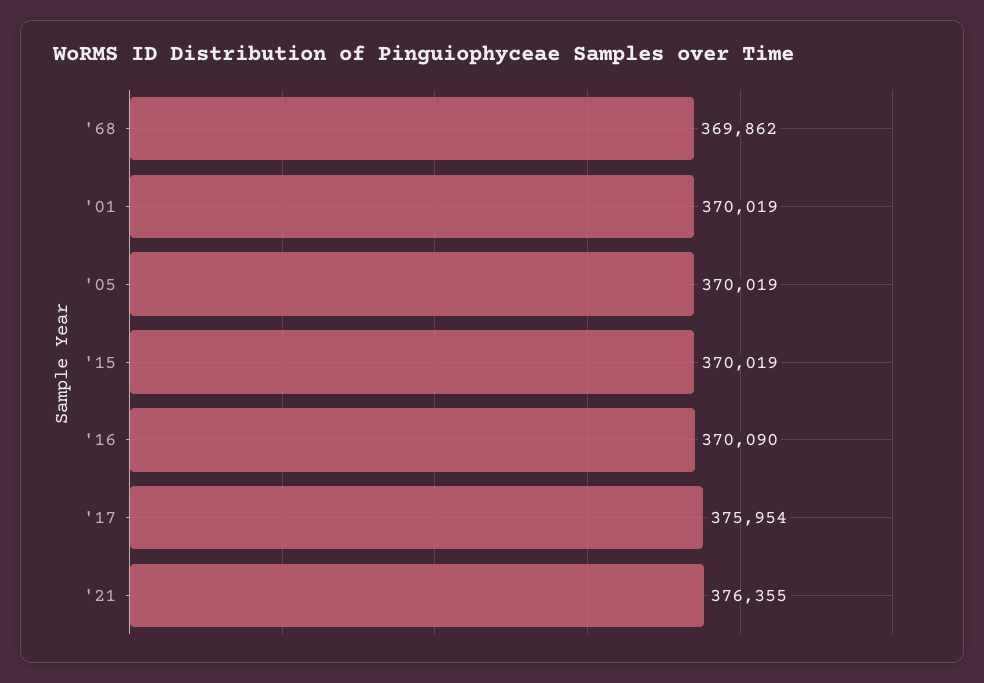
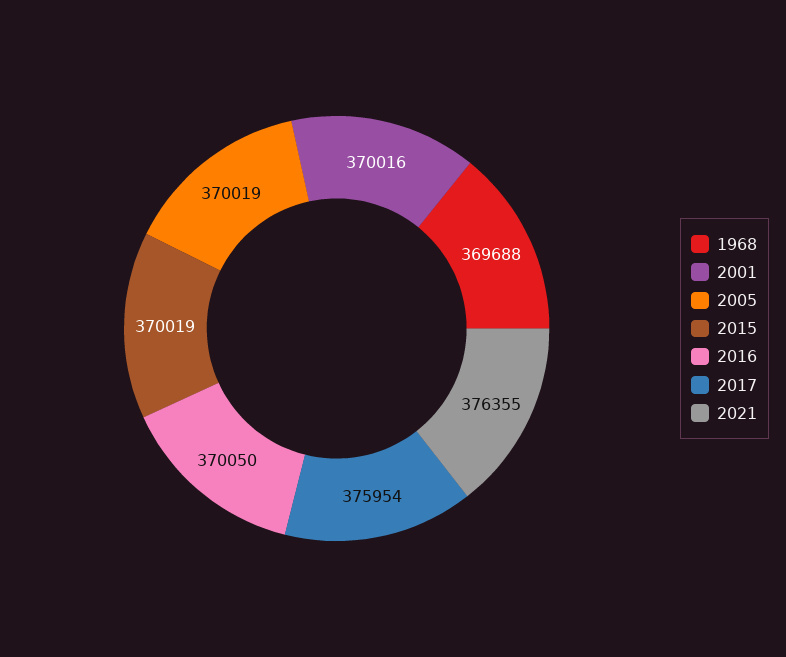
'68: 369862 -> 369688
'01: 370019 -> 370016
'16: 370090 -> 370050

